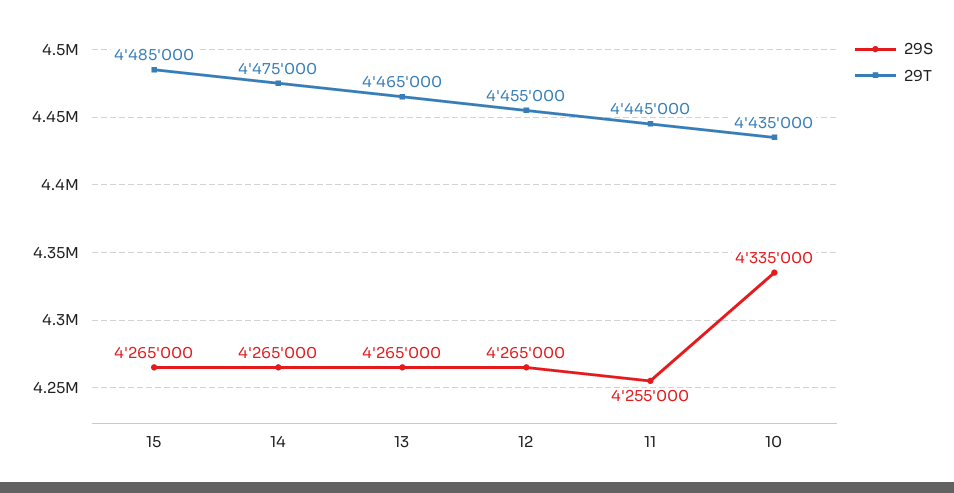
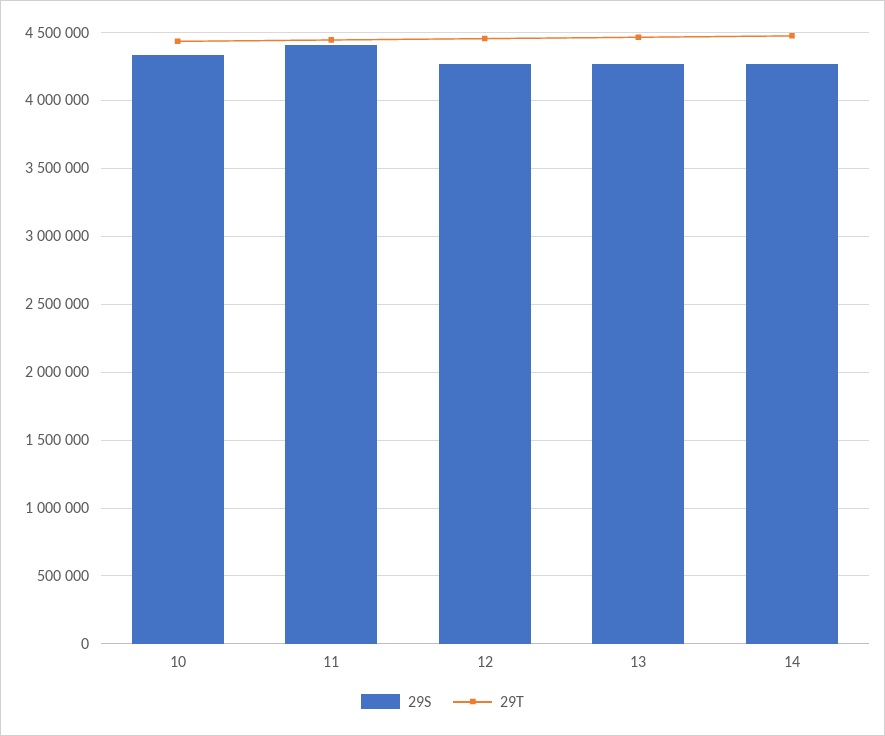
29S, 15: 4265000 -> none
29T, 15: 4485000 -> none
29S, 11: 4255000 -> 4400000

